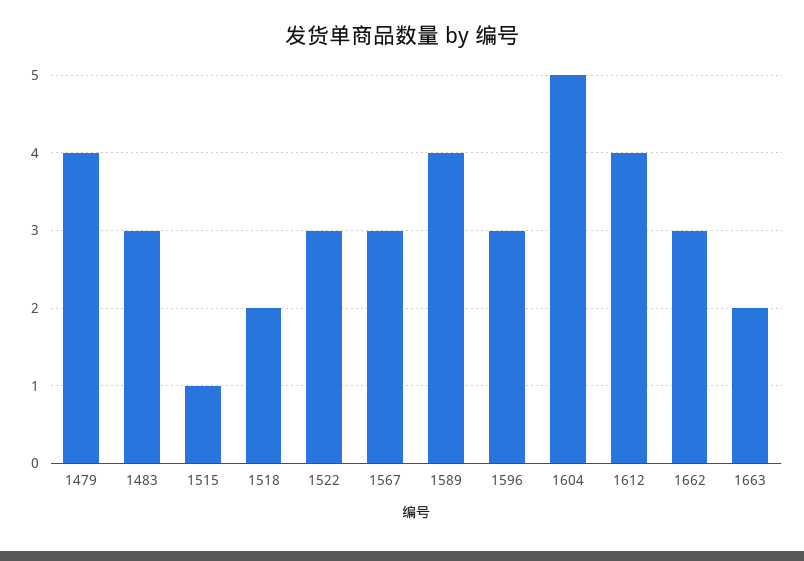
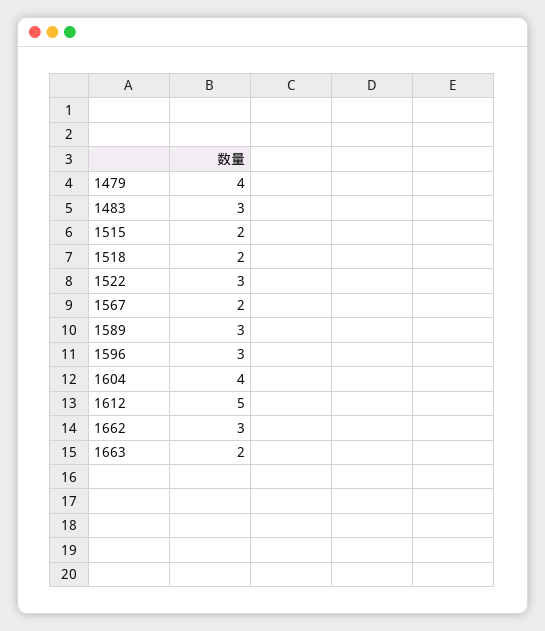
1515: 1 -> 2
1567: 3 -> 2
1589: 4 -> 3
1604: 5 -> 4
1612: 4 -> 5

